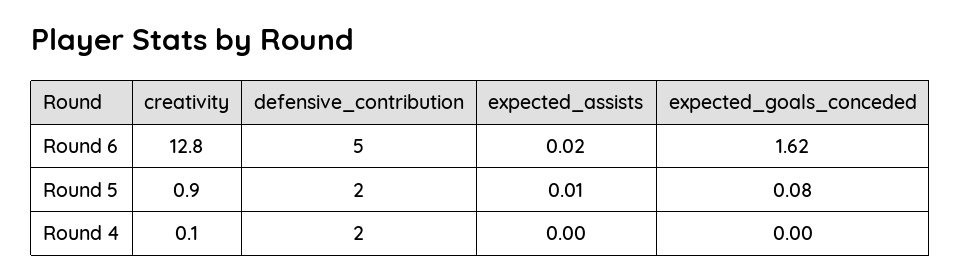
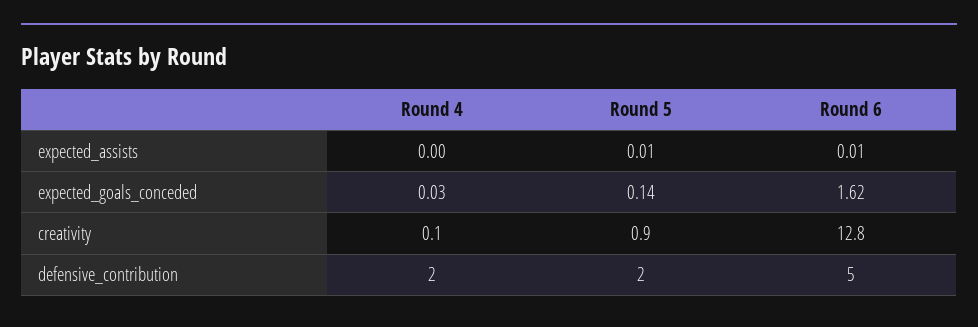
expected_assists, Round 6: 0.02 -> 0.01
expected_goals_conceded, Round 5: 0.08 -> 0.14
expected_goals_conceded, Round 4: 0 -> 0.03

